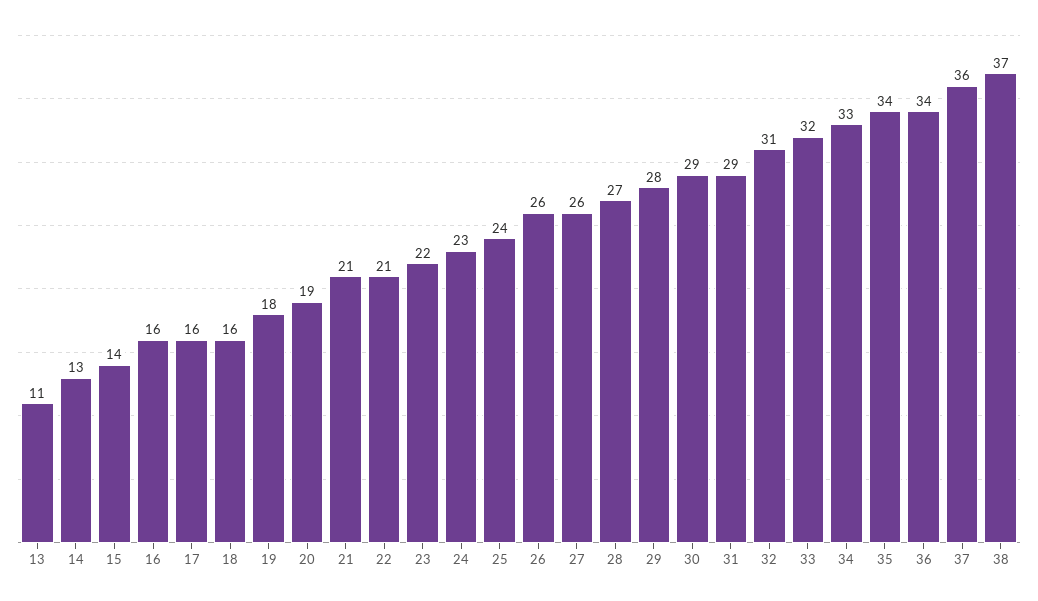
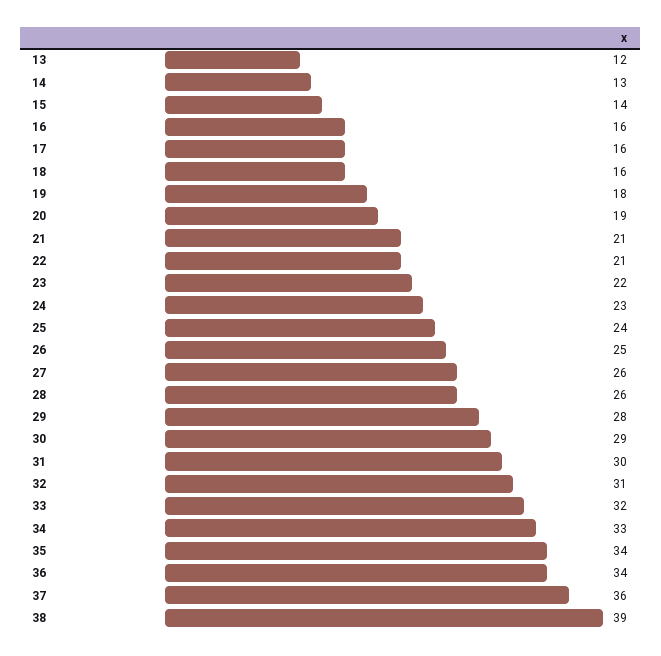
13: 11 -> 12
26: 26 -> 25
28: 27 -> 26
31: 29 -> 30
38: 37 -> 39

